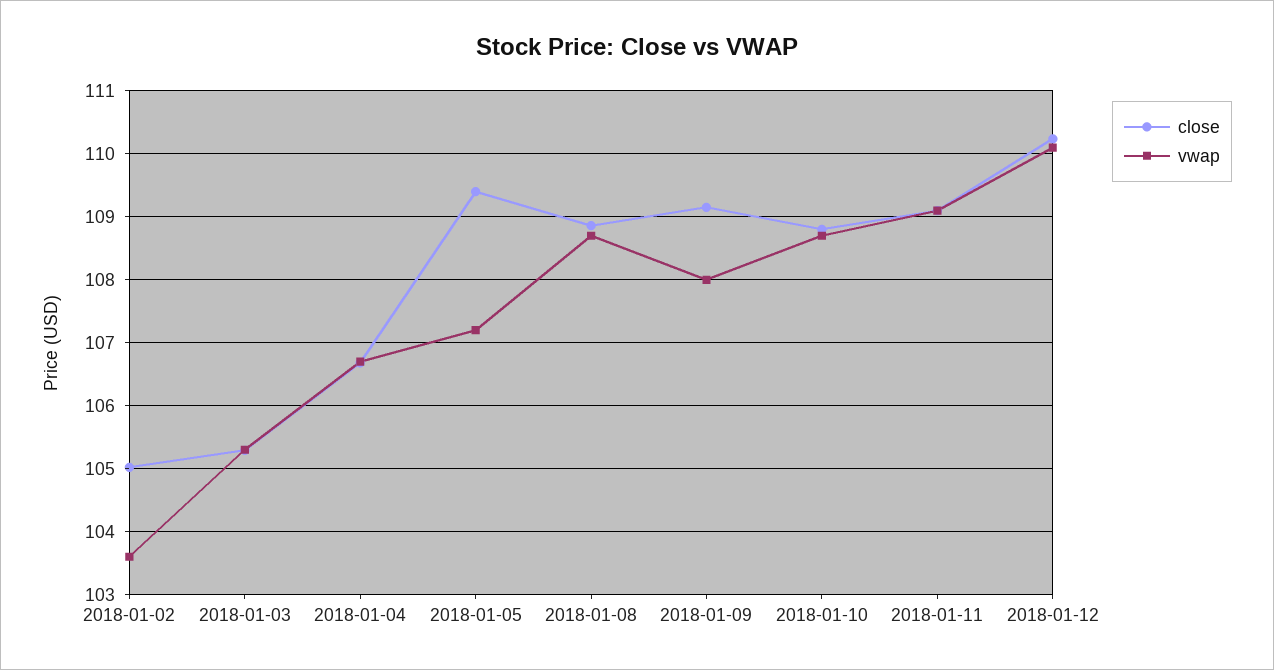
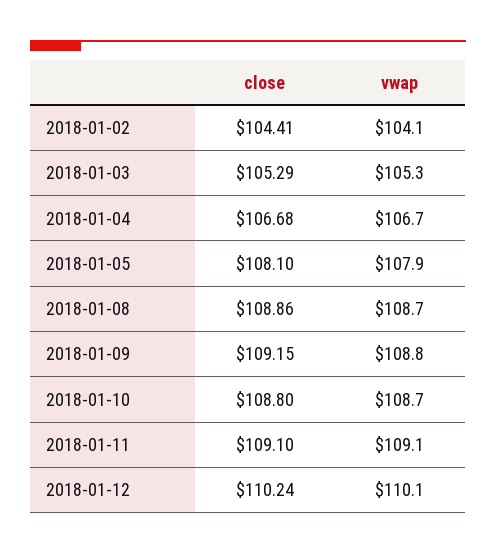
close, 2018-01-02: 105 -> 104.41
vwap, 2018-01-02: 103.6 -> 104.1
close, 2018-01-05: 109.4 -> 108.1
vwap, 2018-01-05: 107.2 -> 107.9
vwap, 2018-01-09: 108 -> 108.8

